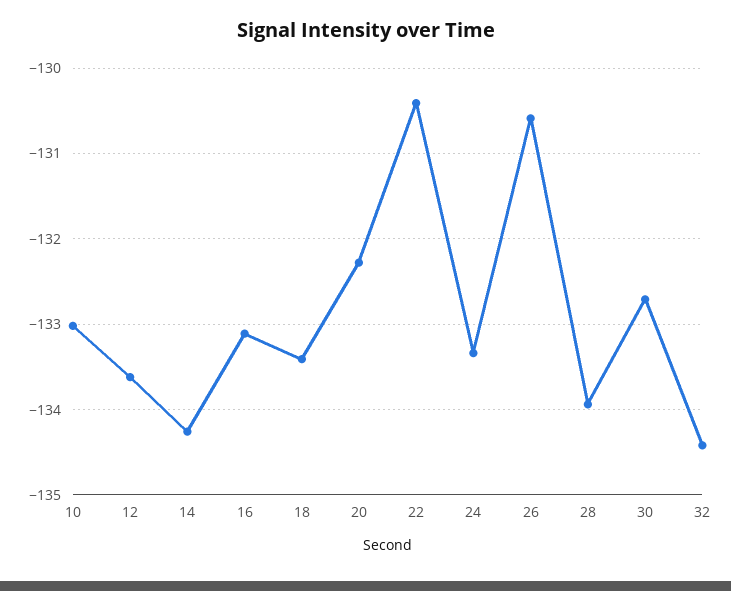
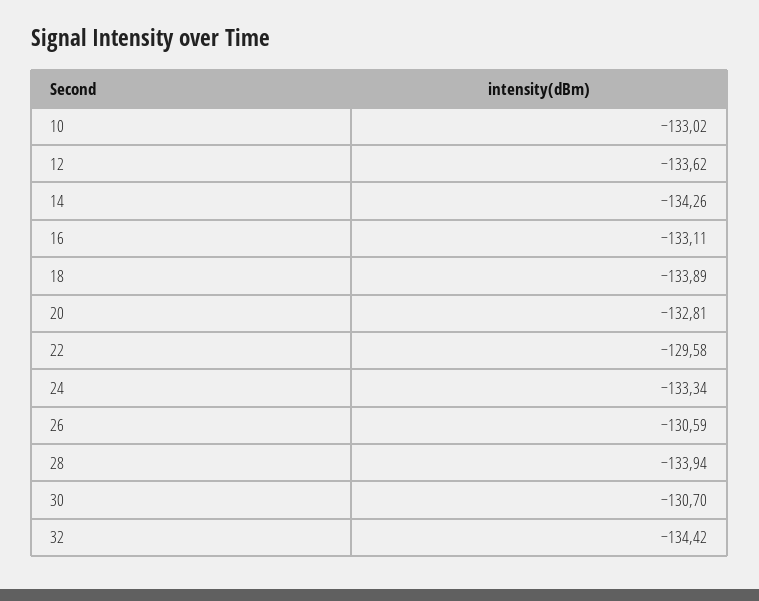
18: -133.4 -> -133.89
20: -132.3 -> -132.81
22: -130.4 -> -129.58
30: -132.7 -> -130.7

